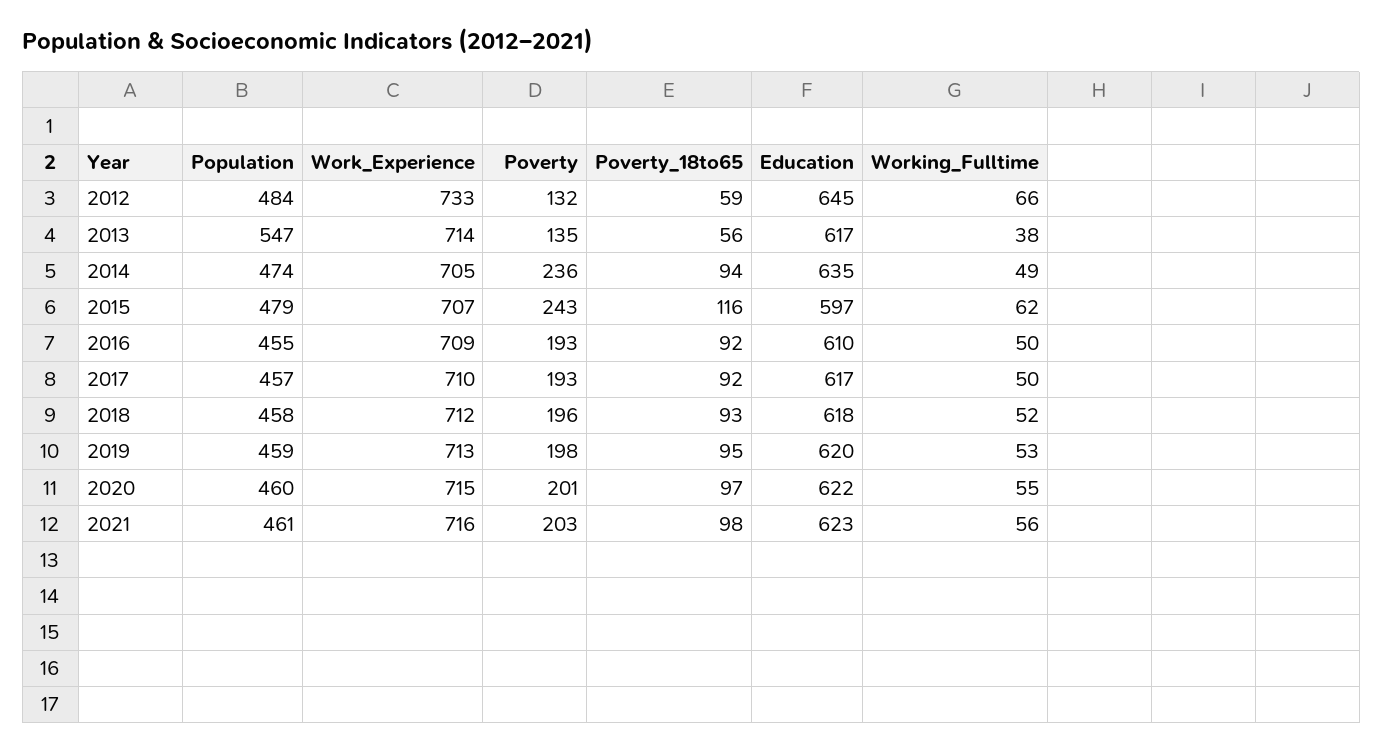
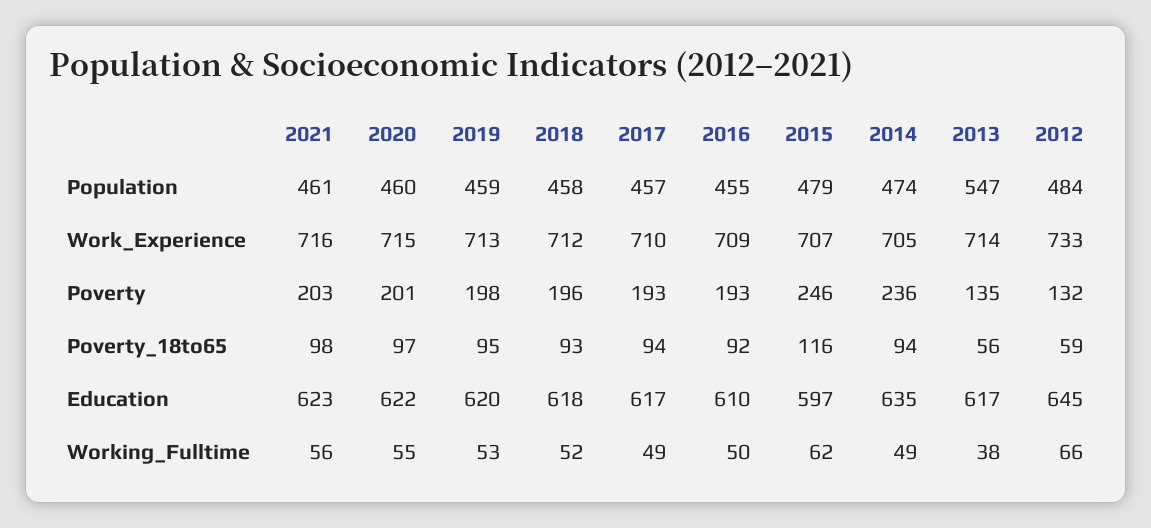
Poverty, 2015: 243 -> 246
Poverty_18to65, 2017: 92 -> 94
Working_Fulltime, 2017: 50 -> 49

